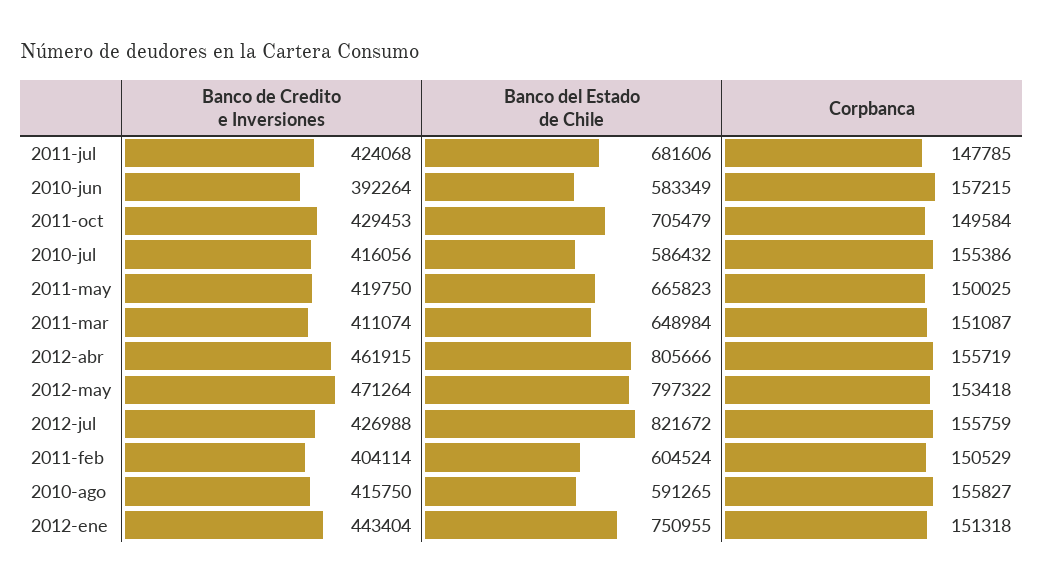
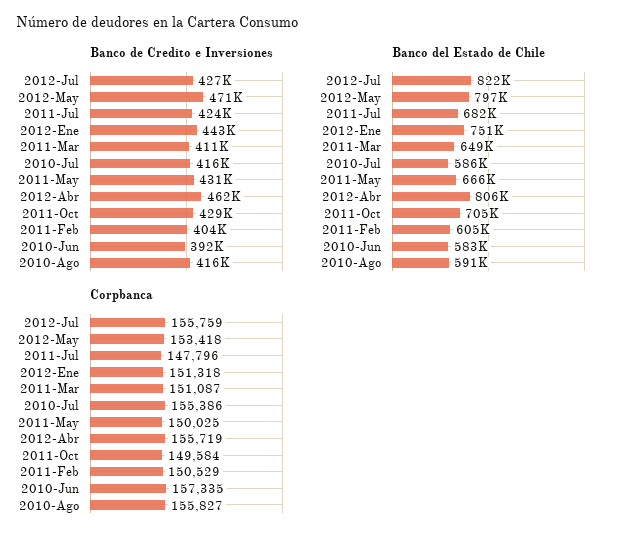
Corpbanca, 2011-jul: 147785 -> 147796
Corpbanca, 2010-jun: 157215 -> 157335
Banco de Credito e Inversiones, 2011-may: 419750 -> 431000

